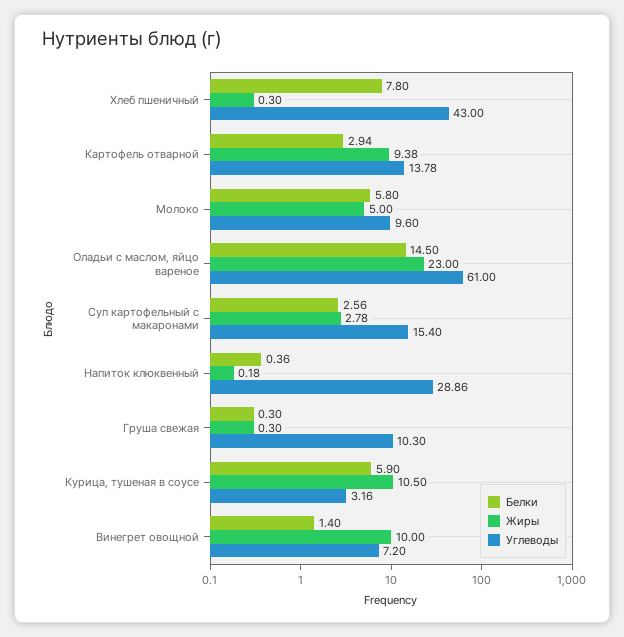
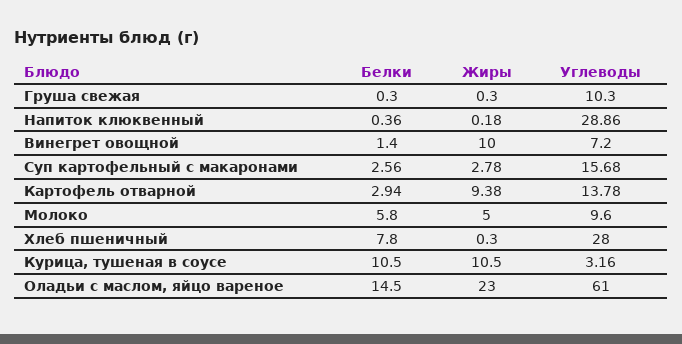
Углеводы, Хлеб пшеничный: 43 -> 28
Углеводы, Суп картофельный с макаронами: 15.4 -> 15.68
Белки, Курица, тушеная в соусе: 5.9 -> 10.5

